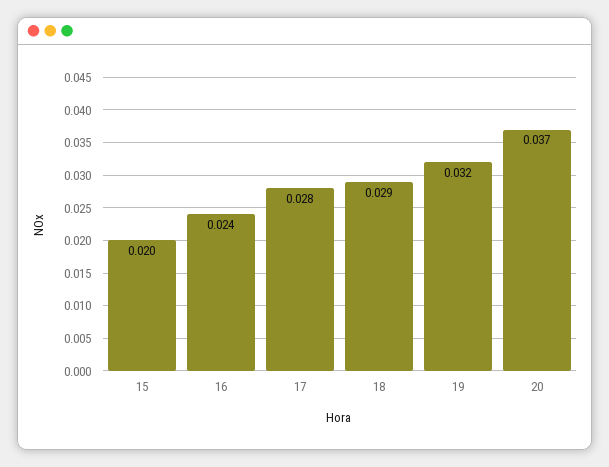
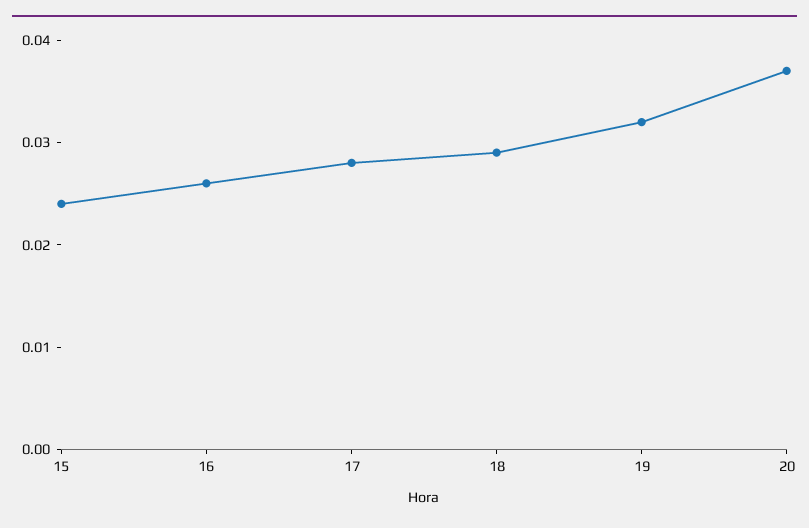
15: 0.02 -> 0.024
16: 0.024 -> 0.026

